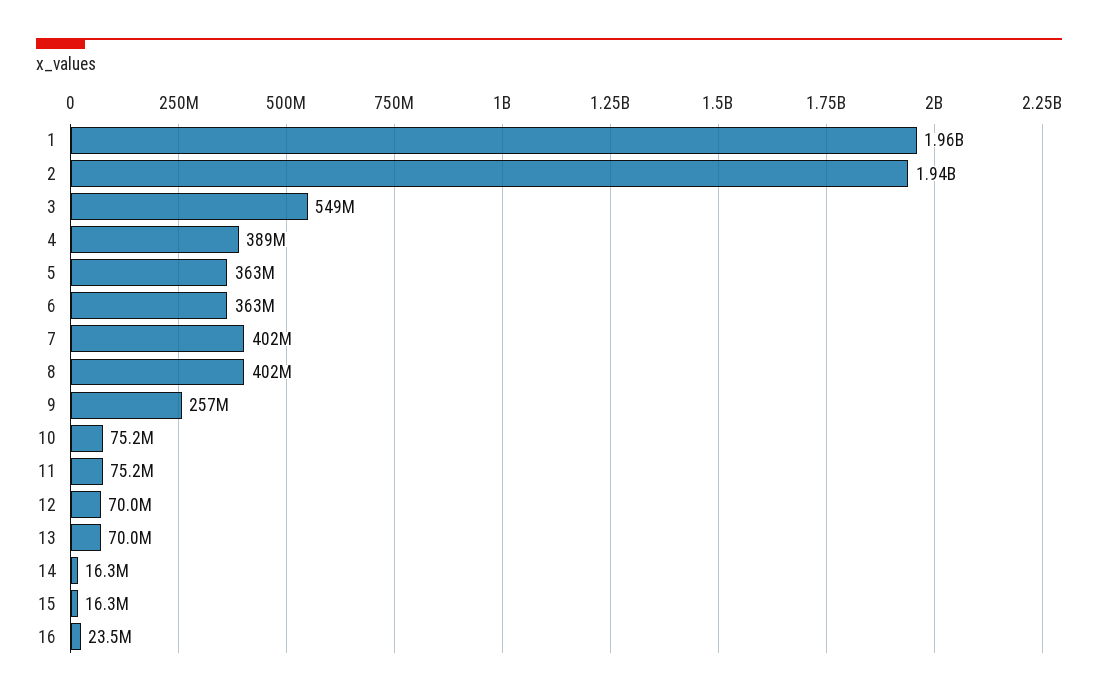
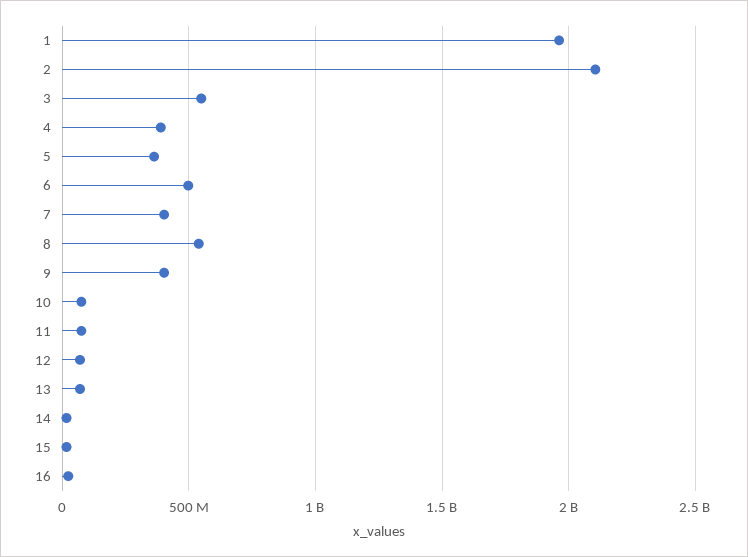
2: 1940000000 -> 2100000000
6: 363000000 -> 500000000
8: 402000000 -> 550000000
9: 257000000 -> 400000000

